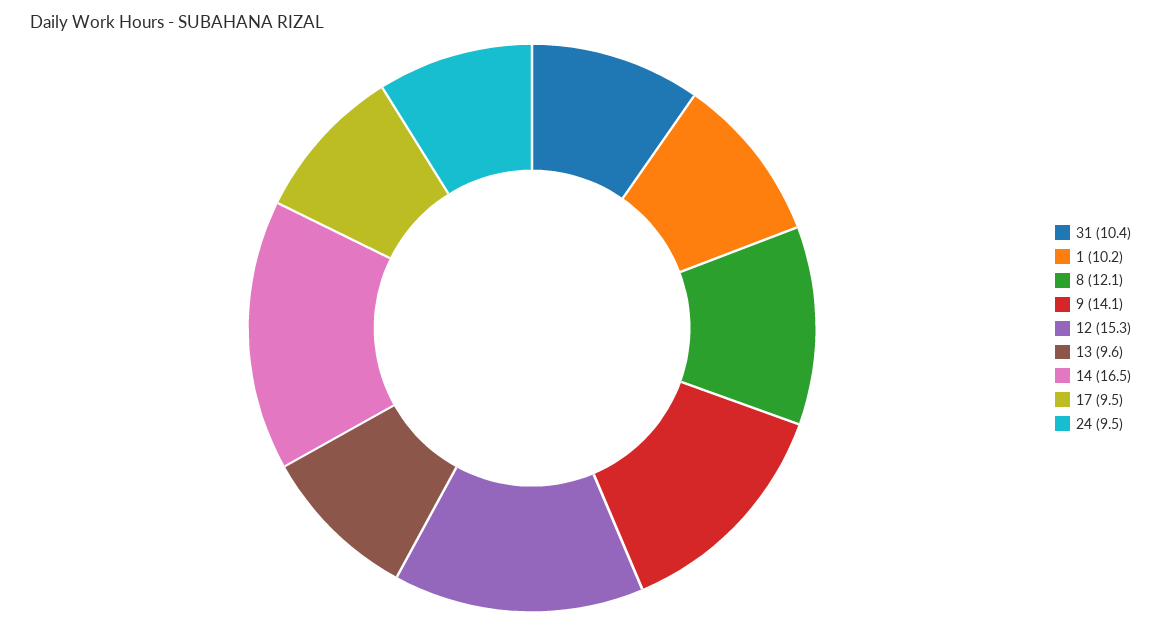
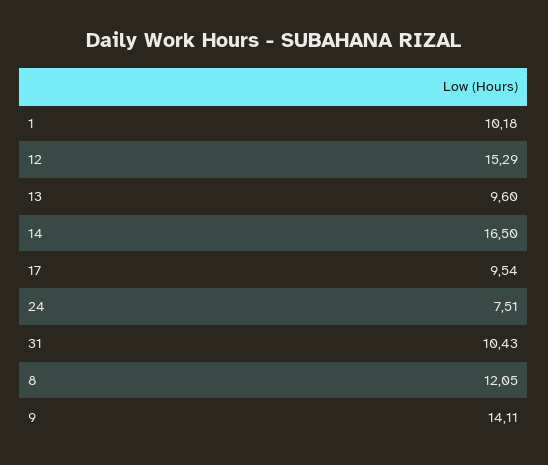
24: 9.5 -> 7.51

